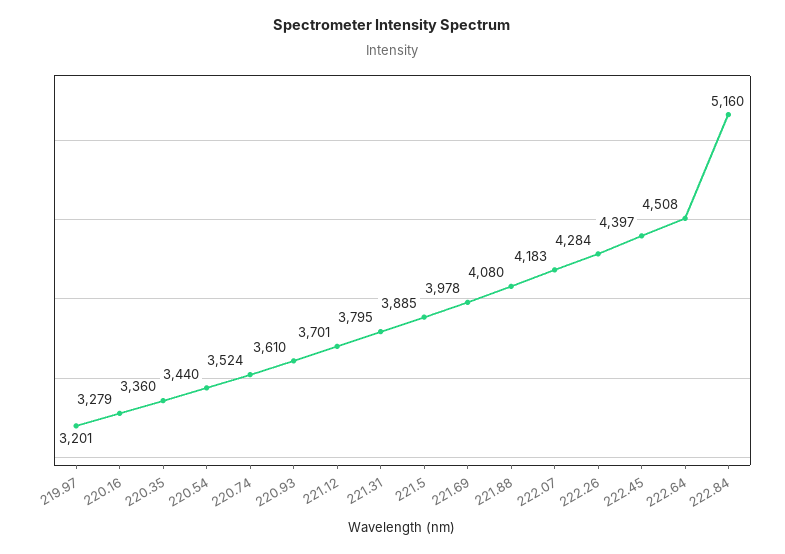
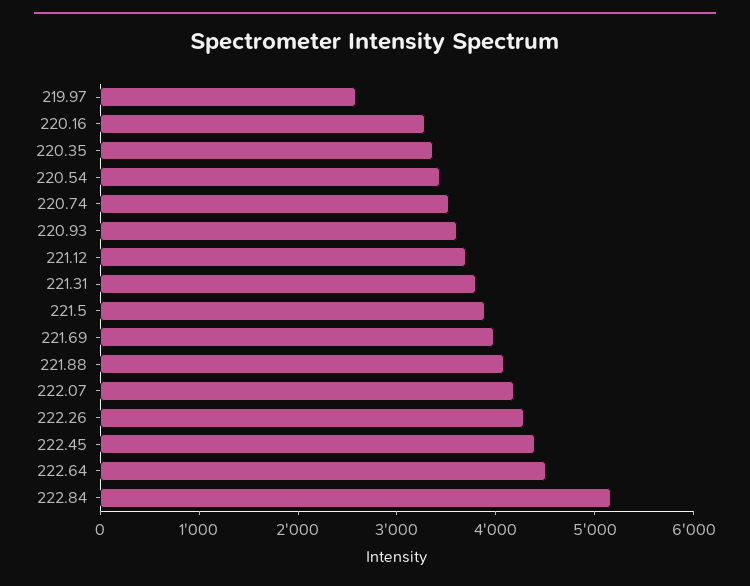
219.97: 3201 -> 2600

